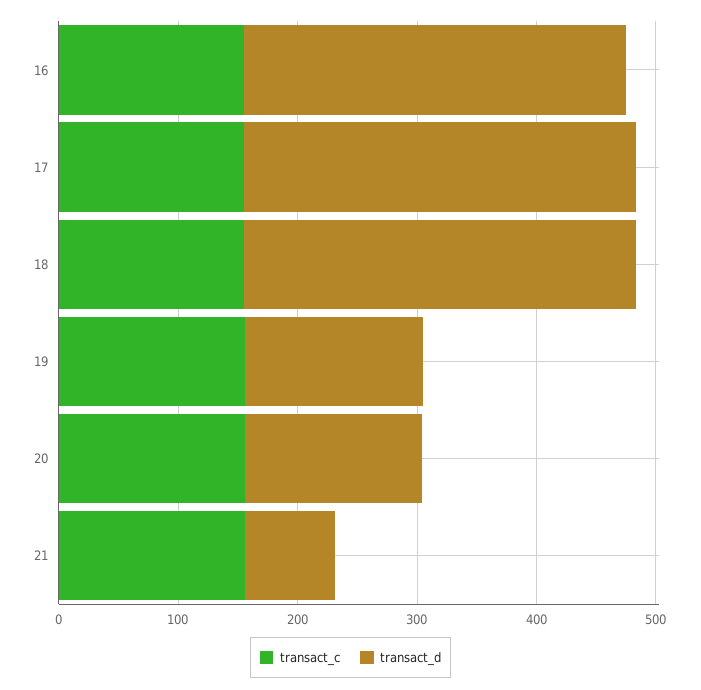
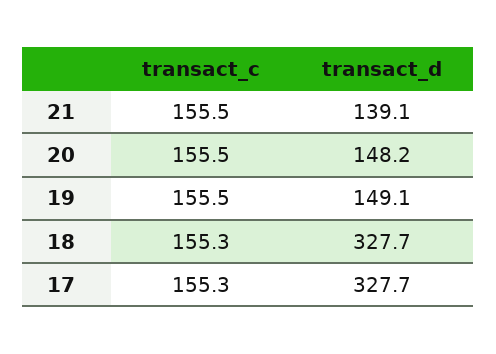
transact_c, 16: 160 -> none
transact_d, 16: 320 -> none
transact_d, 21: 80 -> 139.1

